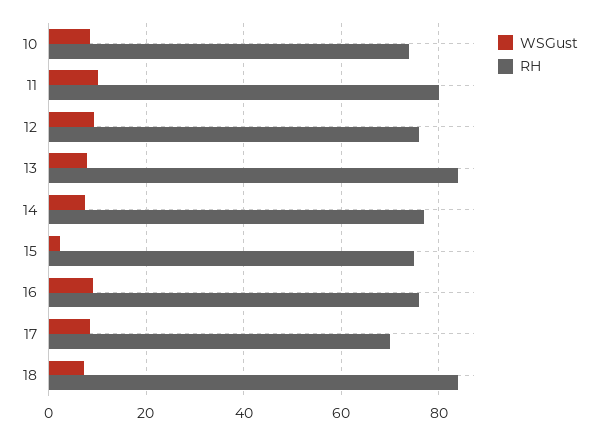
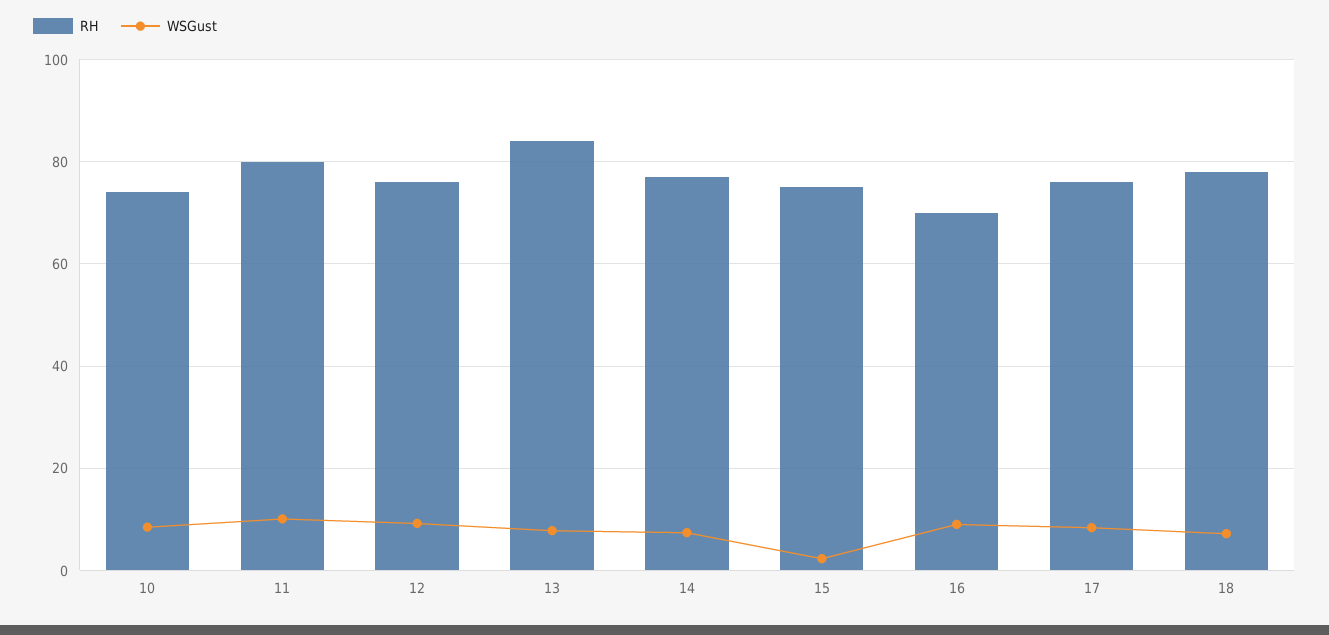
RH, 16: 76 -> 70
RH, 17: 70 -> 76
RH, 18: 84 -> 78

